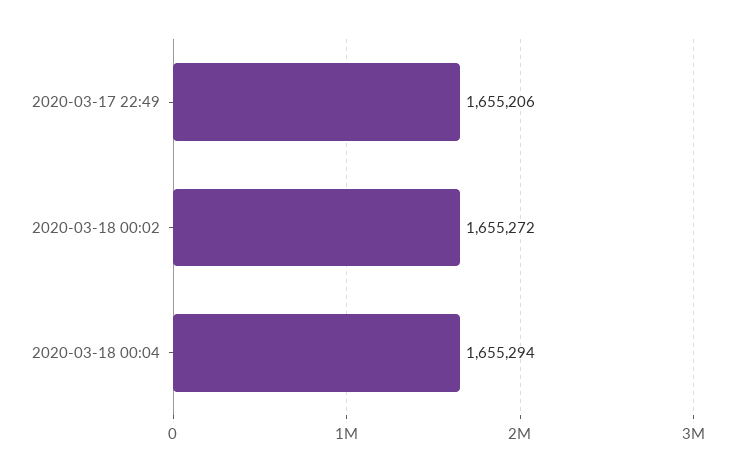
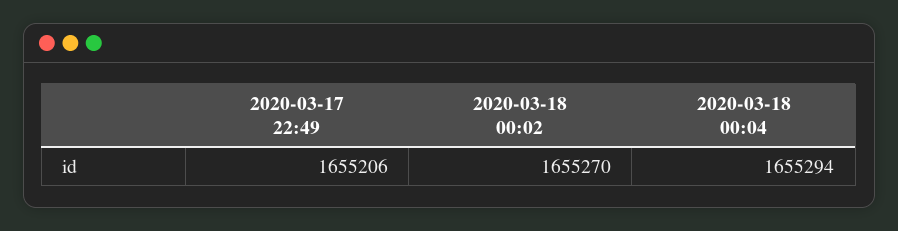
2020-03-18 00:02: 1655272 -> 1655270

